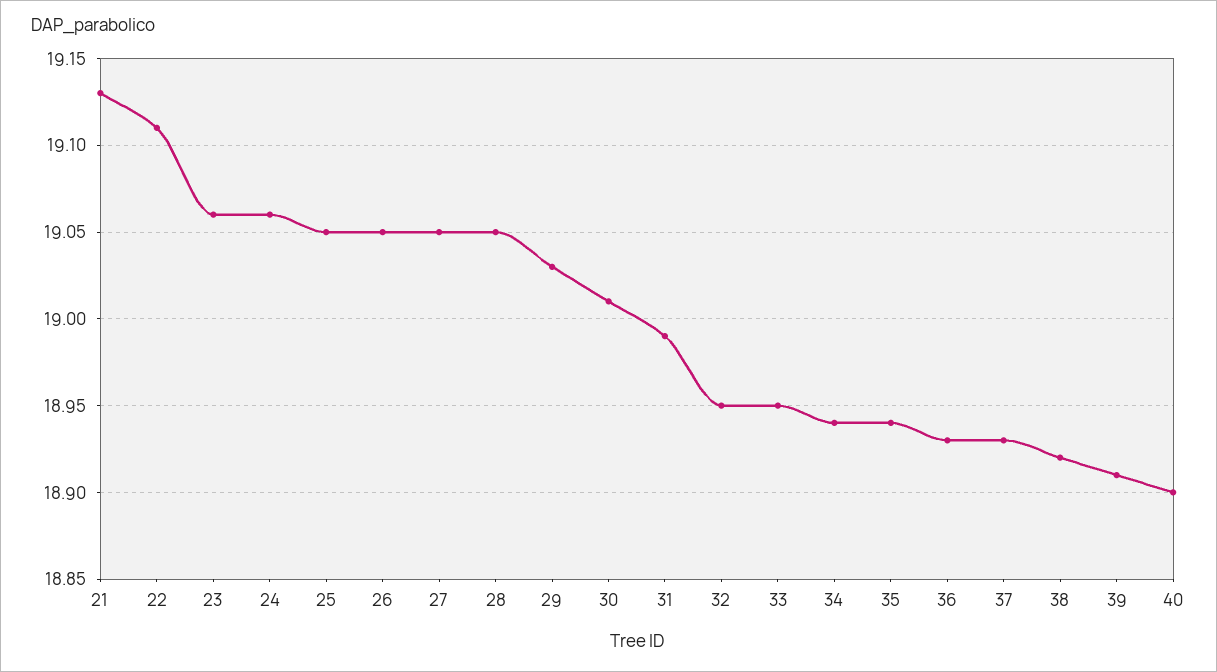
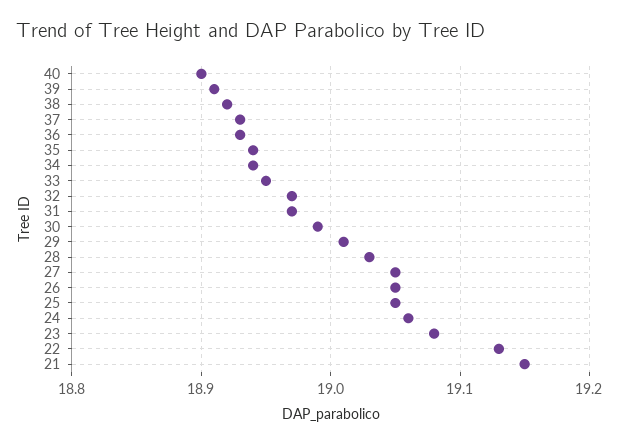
21: 19.13 -> 19.15
22: 19.11 -> 19.13
23: 19.06 -> 19.08
28: 19.05 -> 19.03
29: 19.03 -> 19.01
30: 19.01 -> 18.99
31: 18.99 -> 18.97
32: 18.95 -> 18.97

